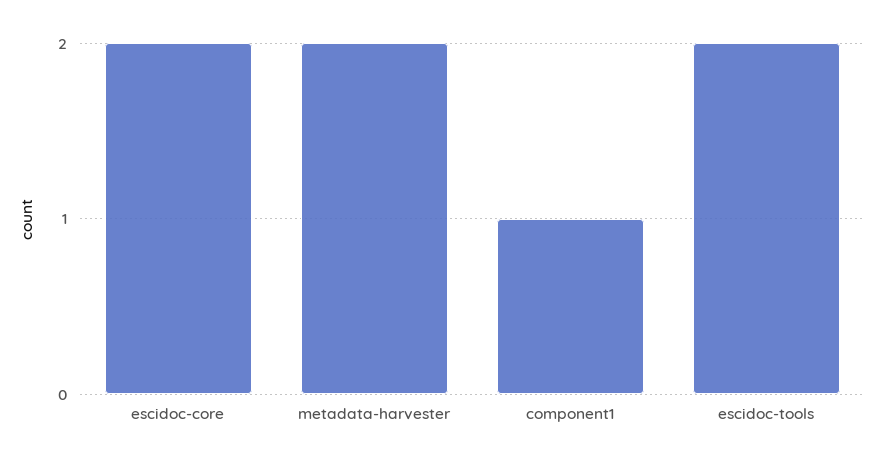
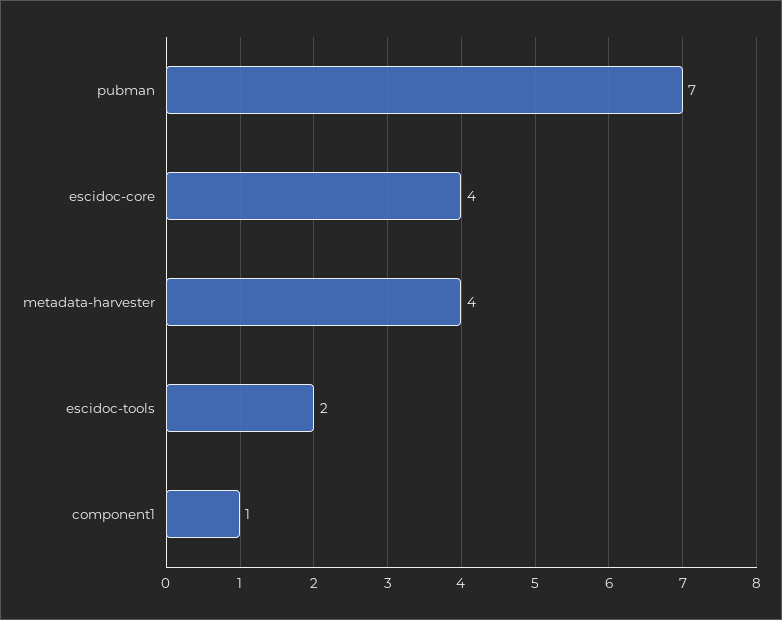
escidoc-core: 2 -> 4
metadata-harvester: 2 -> 4
pubman: none -> 7

